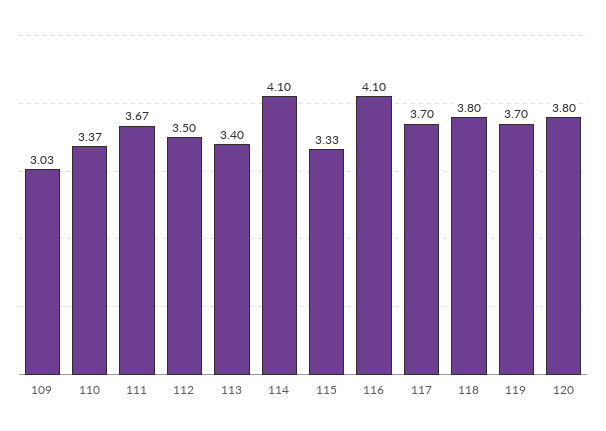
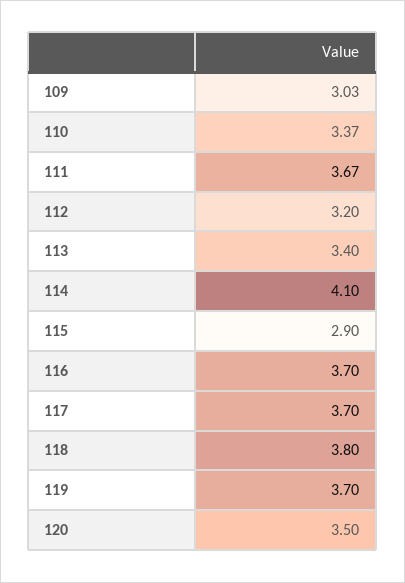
112: 3.5 -> 3.2
115: 3.33 -> 2.9
116: 4.1 -> 3.7
120: 3.8 -> 3.5

